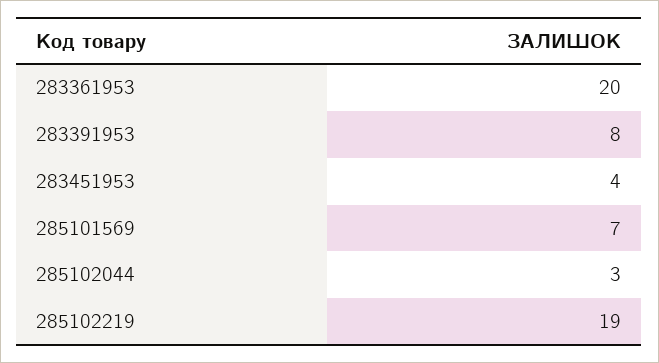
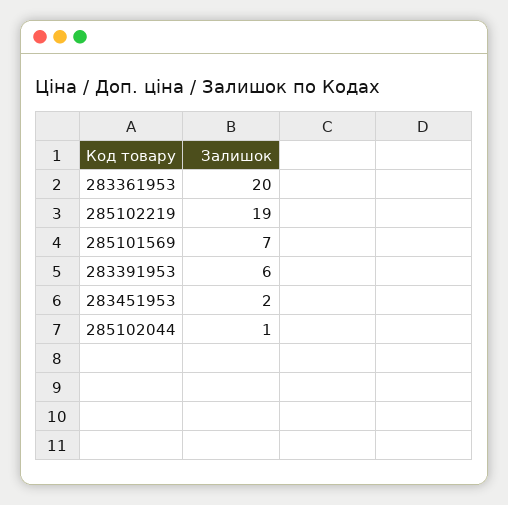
283391953: 8 -> 6
283451953: 4 -> 2
285102044: 3 -> 1

